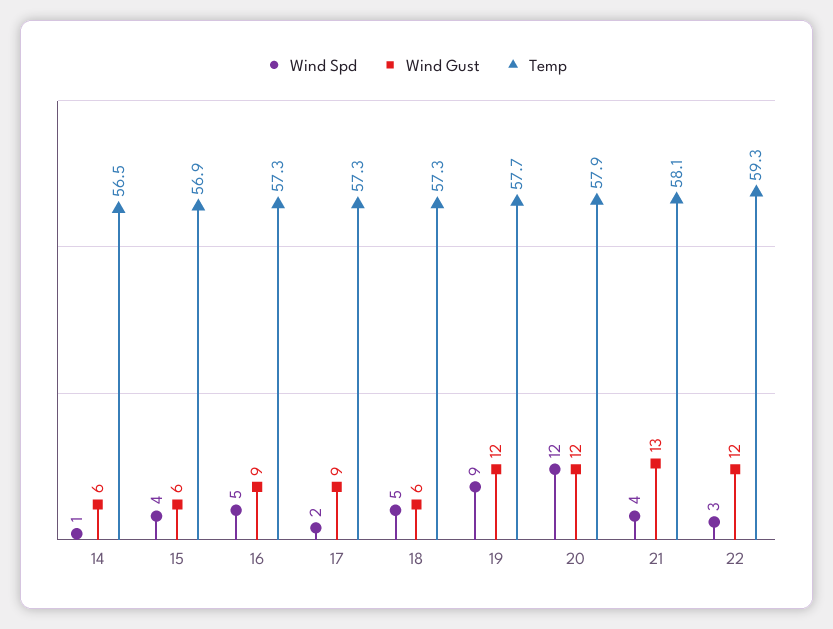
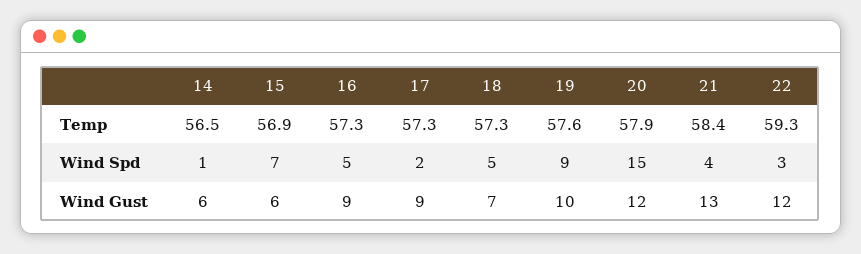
Wind Spd, 15: 4 -> 7
Wind Gust, 18: 6 -> 7
Wind Gust, 19: 12 -> 10
Temp, 19: 57.7 -> 57.6
Wind Spd, 20: 12 -> 15
Temp, 21: 58.1 -> 58.4

